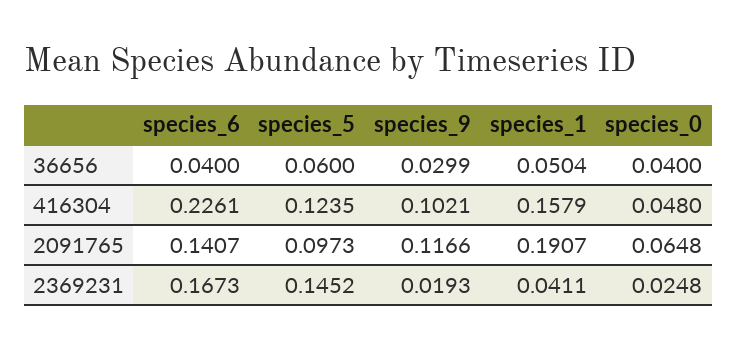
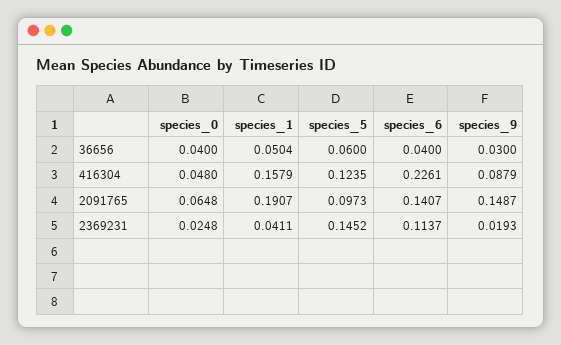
species_9, 36656: 0.0299 -> 0.03
species_9, 416304: 0.1021 -> 0.0879
species_9, 2091765: 0.1166 -> 0.1487
species_6, 2369231: 0.1673 -> 0.1137

